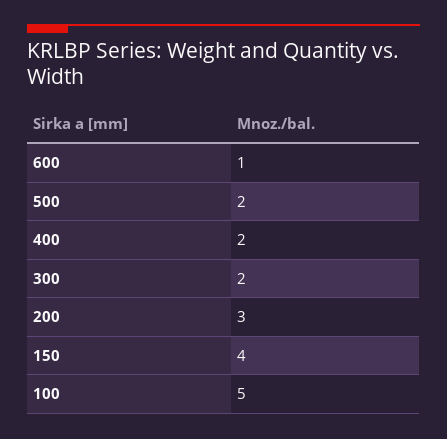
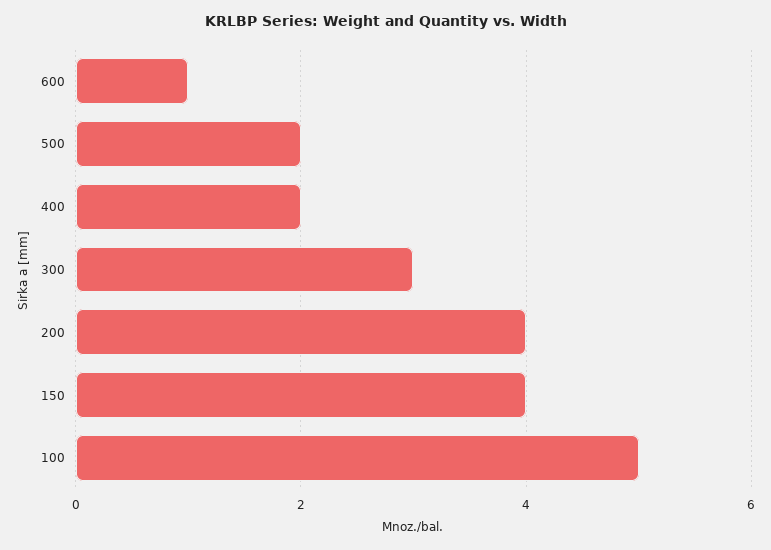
300: 2 -> 3
200: 3 -> 4

